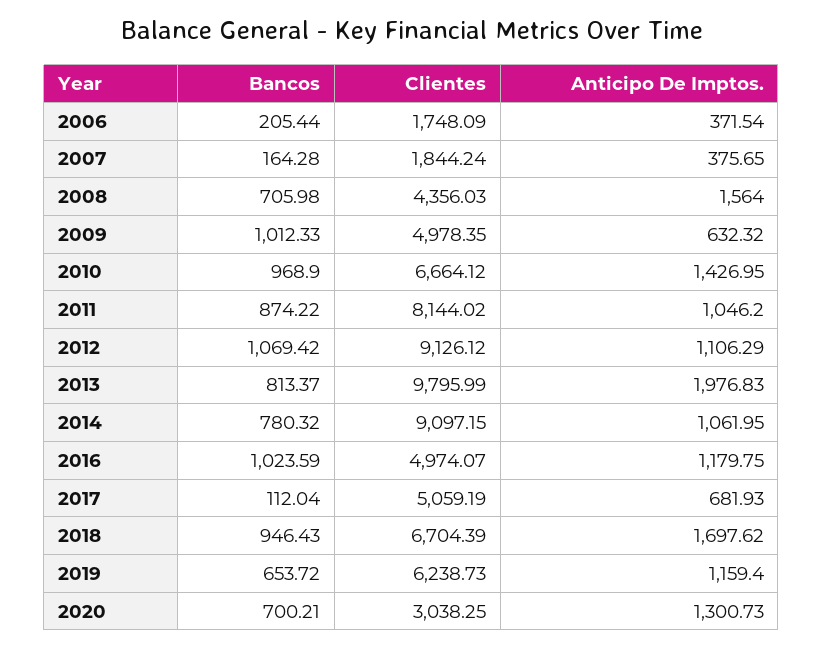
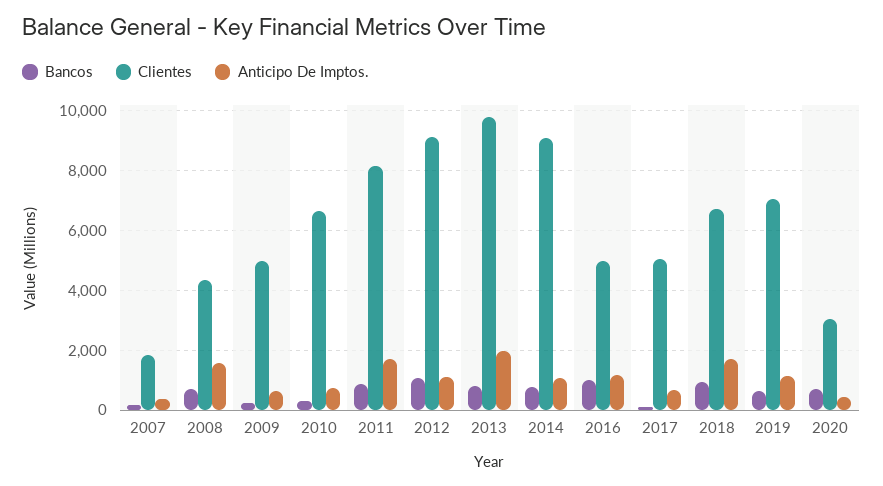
Bancos, 2006: 205.44 -> none
Clientes, 2006: 1748.09 -> none
Anticipo De Imptos., 2006: 371.54 -> none
Bancos, 2009: 1012.33 -> 250
Bancos, 2010: 968.9 -> 250
Anticipo De Imptos., 2010: 1426.95 -> 750
Anticipo De Imptos., 2011: 1046.2 -> 1750
Clientes, 2019: 6238.73 -> 7000
Anticipo De Imptos., 2020: 1300.73 -> 500

